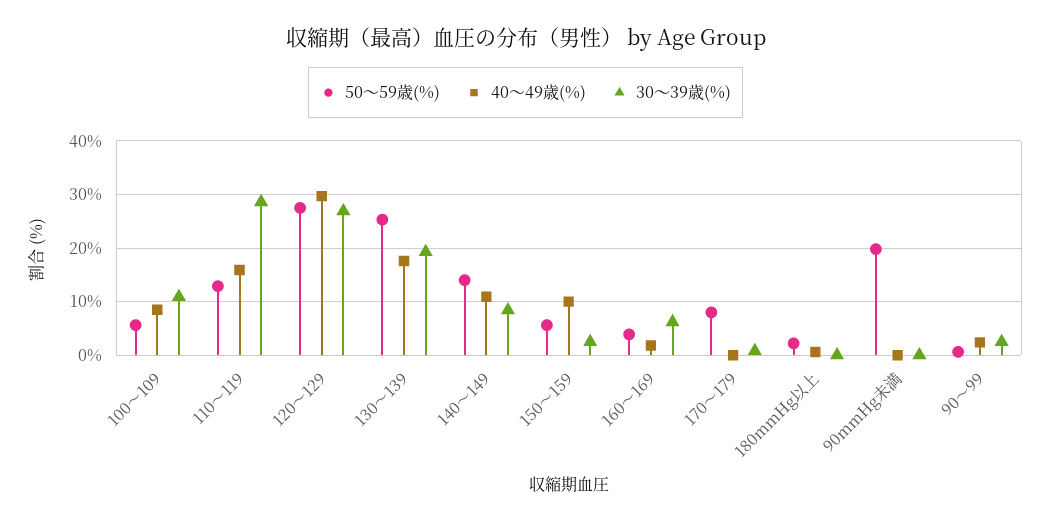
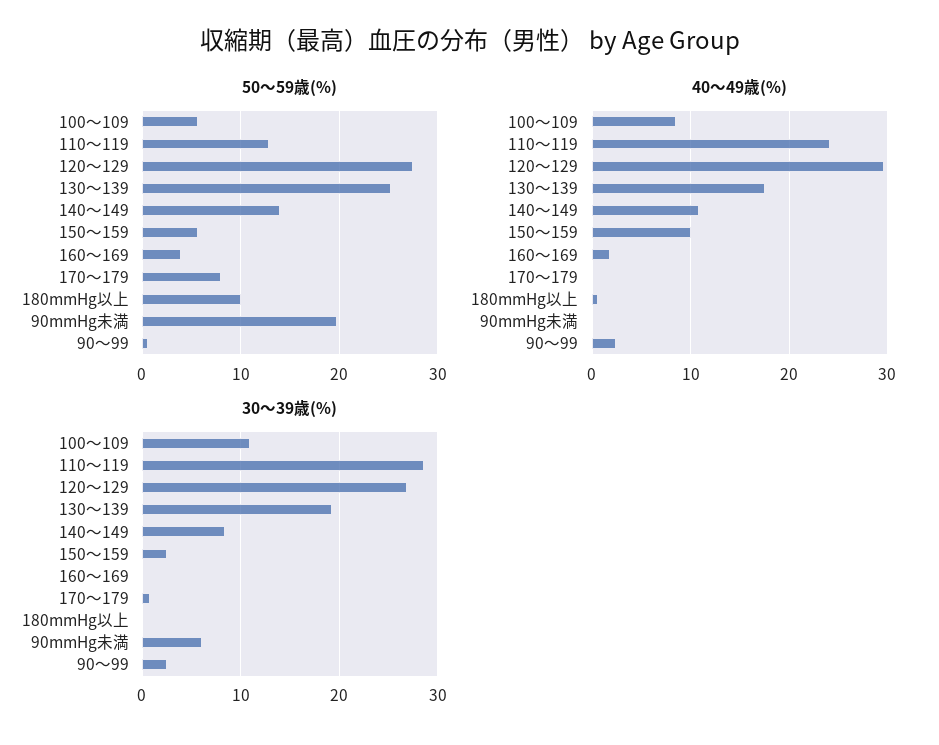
40～49歳(%), 110～119: 16 -> 24
30～39歳(%), 160～169: 6 -> 0
50～59歳(%), 180mmHg以上: 2 -> 10
30～39歳(%), 90mmHg未満: 0 -> 6

